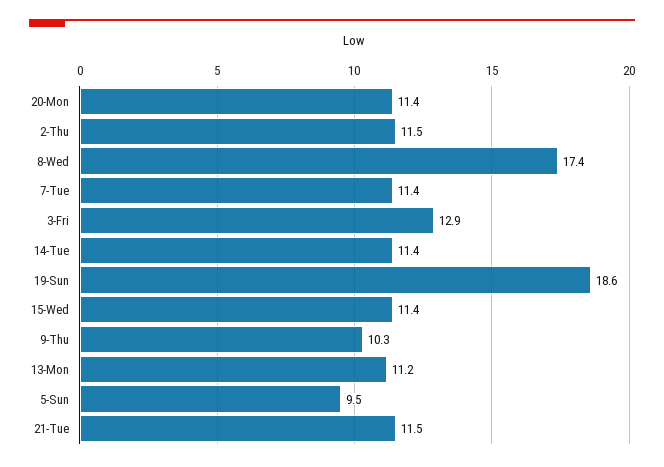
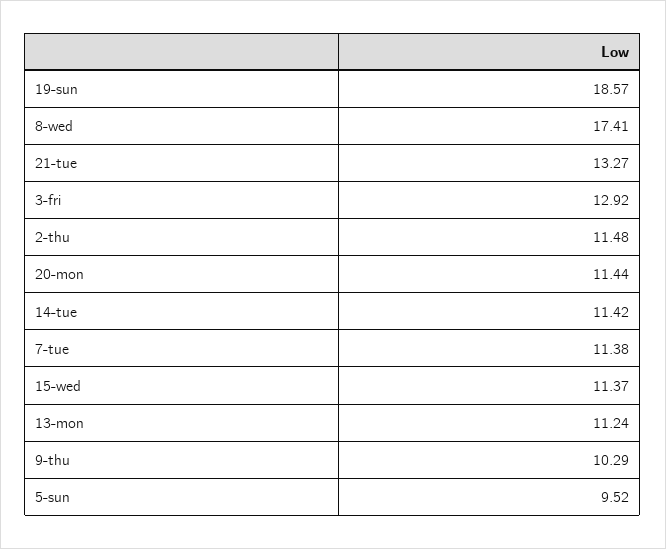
21-Tue: 11.5 -> 13.27

